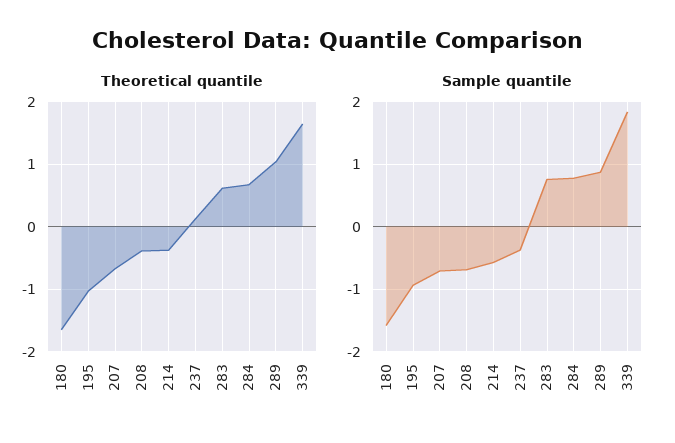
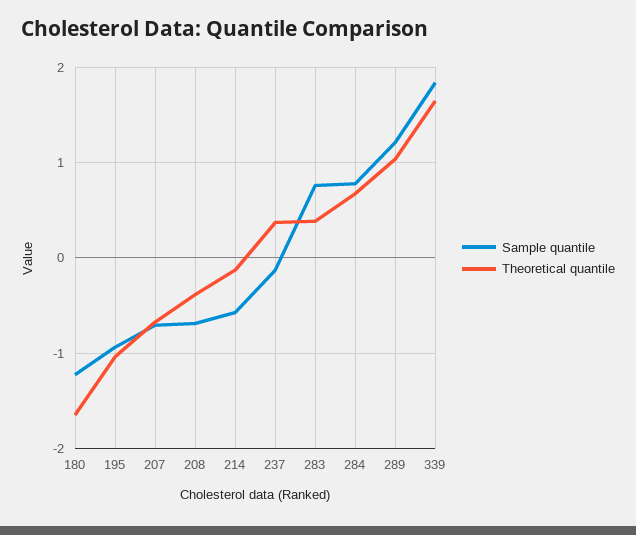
Theoretical quantile, 214: -0.4 -> -0.1
Theoretical quantile, 237: 0.1 -> 0.4
Theoretical quantile, 283: 0.6 -> 0.4
Sample quantile, 180: -1.6 -> -1.2
Sample quantile, 237: -0.4 -> -0.1
Sample quantile, 289: 0.9 -> 1.2

